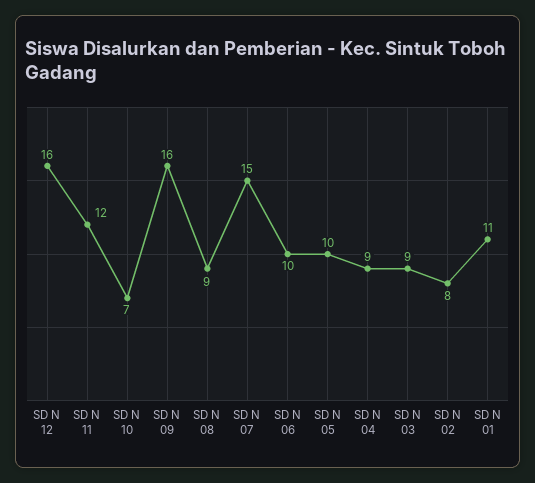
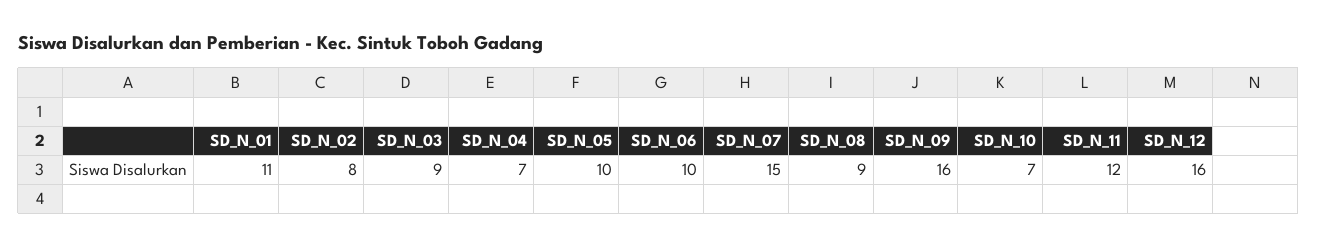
SD N 04: 9 -> 7

